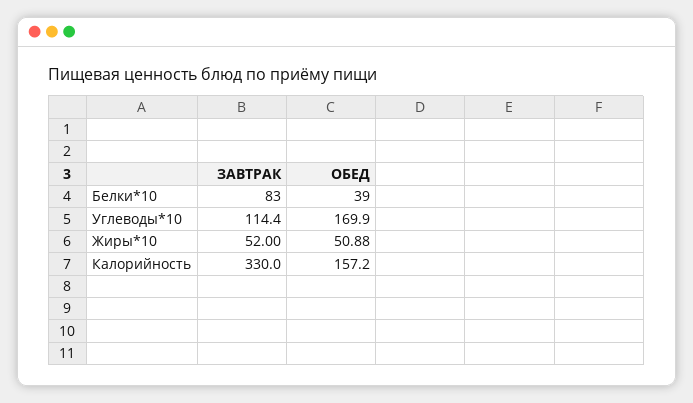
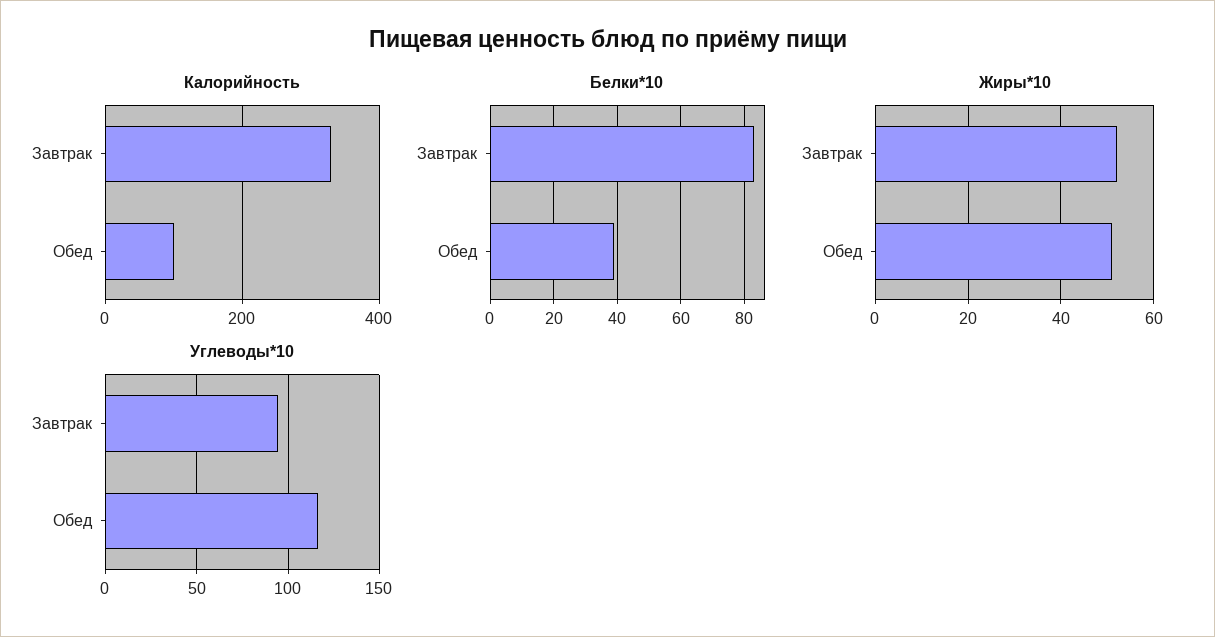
Углеводы*10, ЗАВТРАК: 114.4 -> 95
Углеводы*10, ОБЕД: 169.9 -> 115
Калорийность, ОБЕД: 157.2 -> 100

